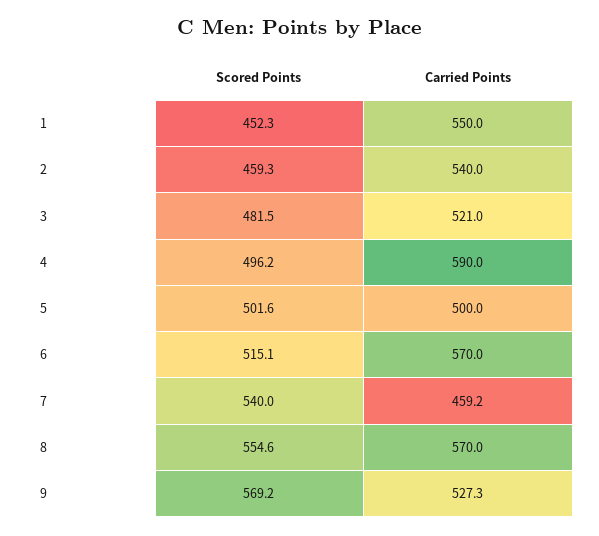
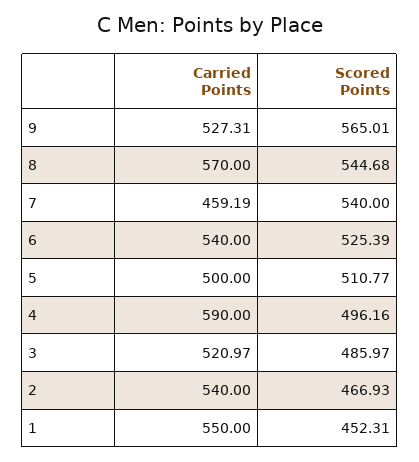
Scored Points, 2: 459.3 -> 466.93
Scored Points, 3: 481.5 -> 485.97
Scored Points, 5: 501.6 -> 510.77
Scored Points, 6: 515.1 -> 525.39
Carried Points, 6: 570 -> 540
Scored Points, 8: 554.6 -> 544.68
Scored Points, 9: 569.2 -> 565.01

